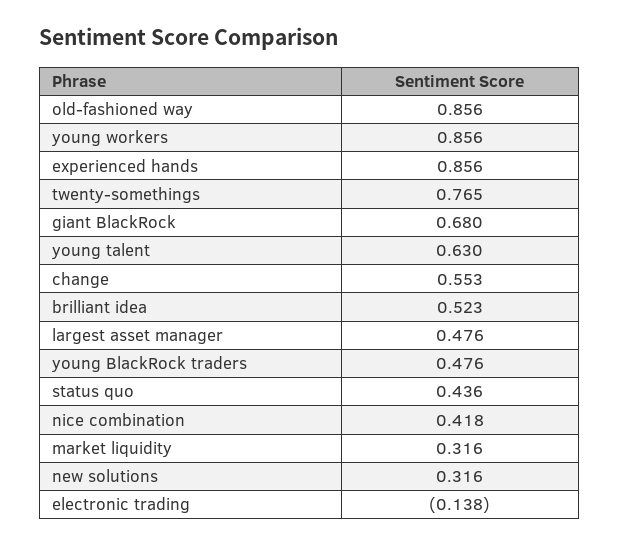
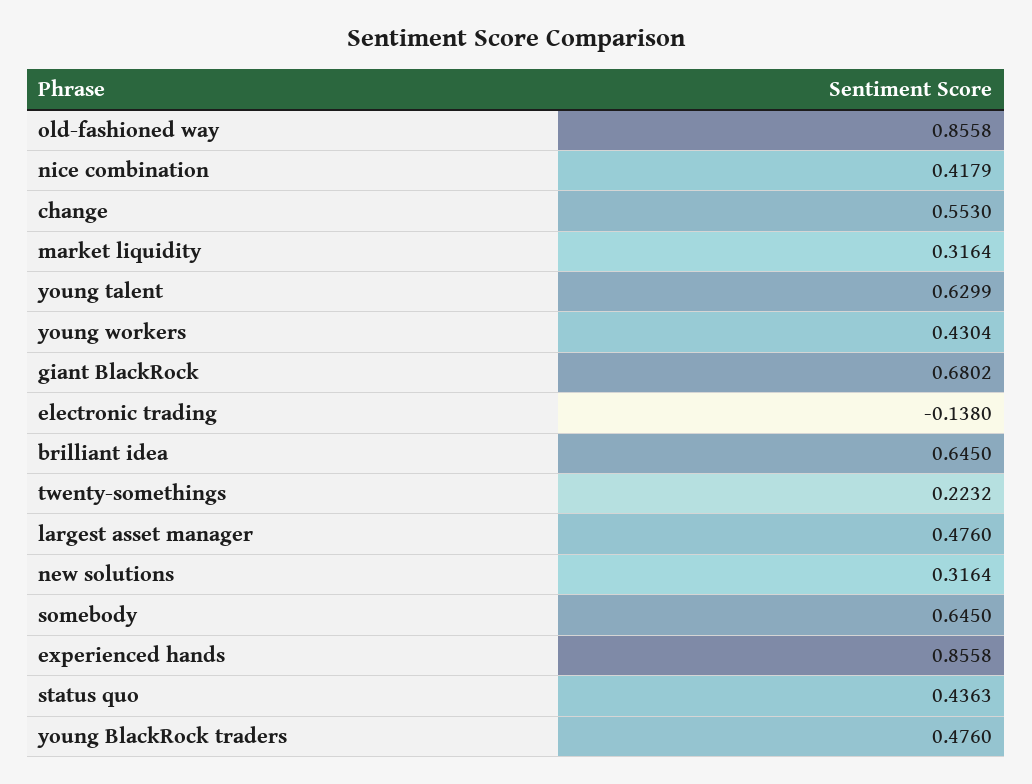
young workers: 0.856 -> 0.4304
twenty-somethings: 0.765 -> 0.2232
brilliant idea: 0.523 -> 0.645
somebody: none -> 0.645

